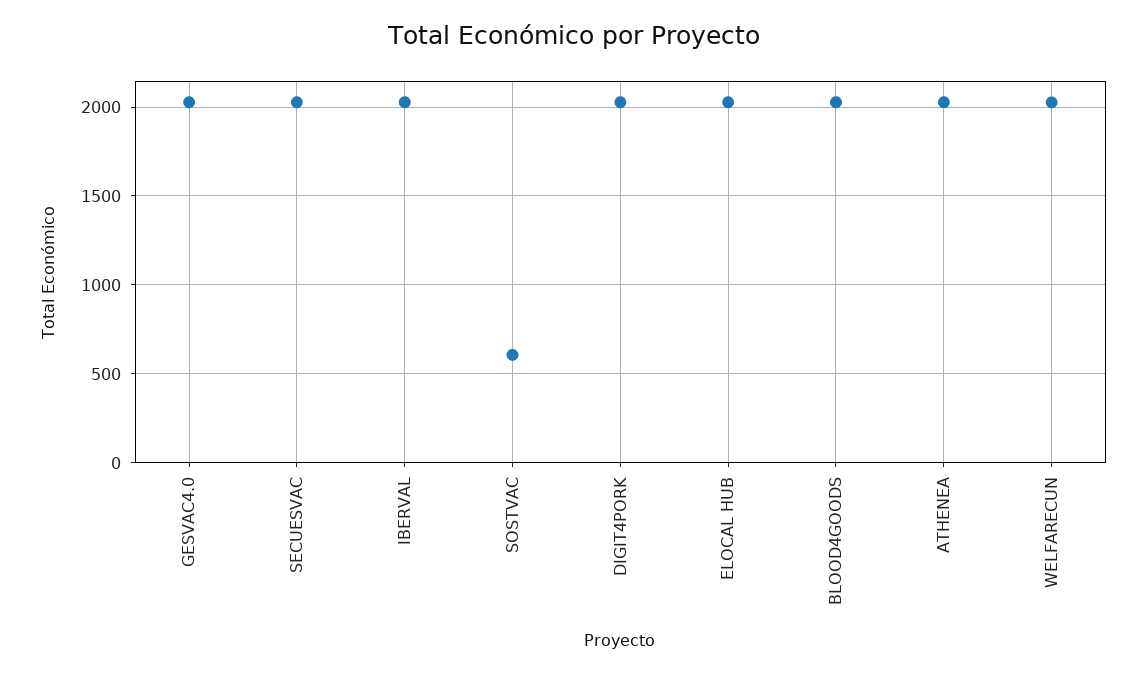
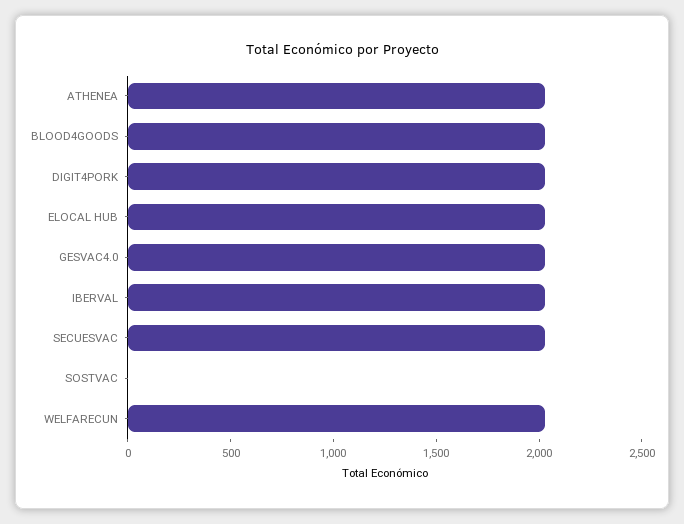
SOSTVAC: 600 -> 0

